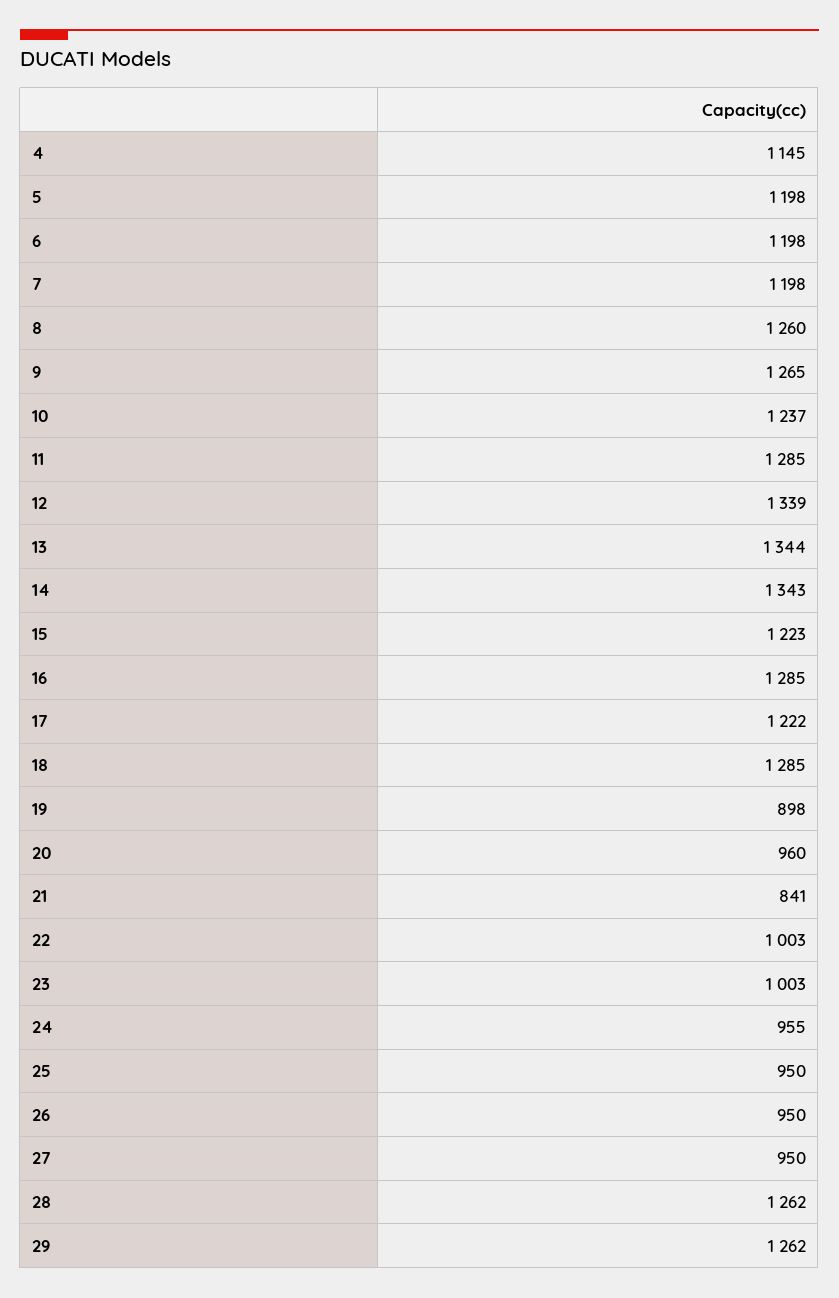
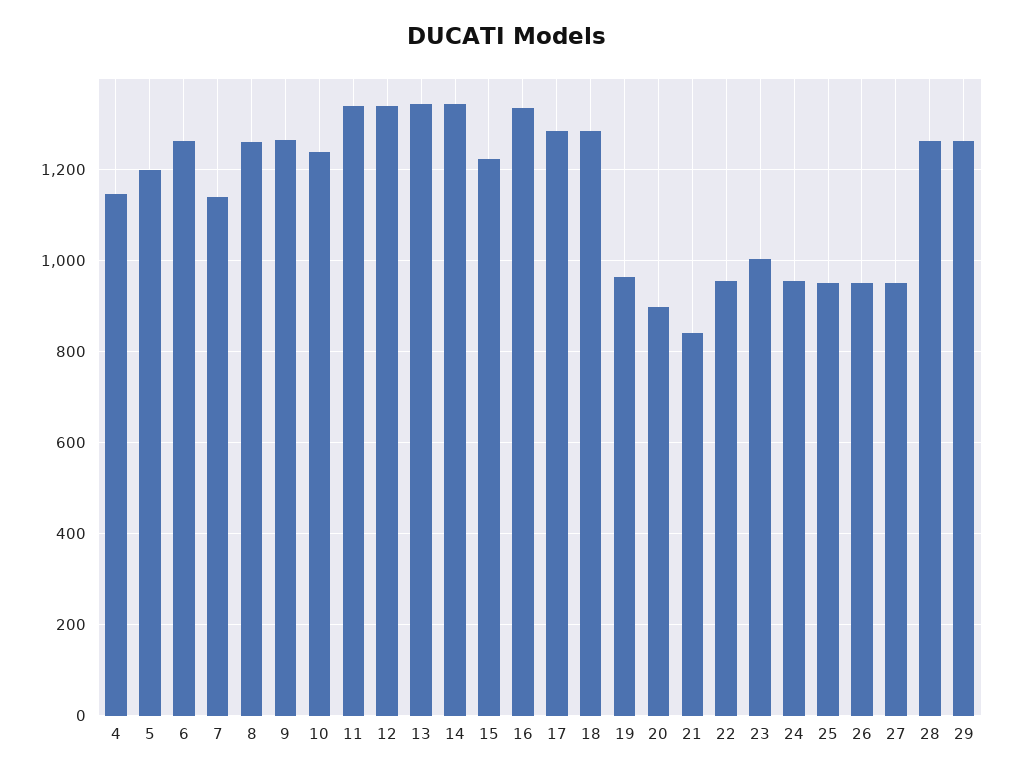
6: 1198 -> 1260
7: 1198 -> 1140
11: 1285 -> 1340
16: 1285 -> 1340
17: 1222 -> 1280
19: 898 -> 960
20: 960 -> 900
22: 1003 -> 960

